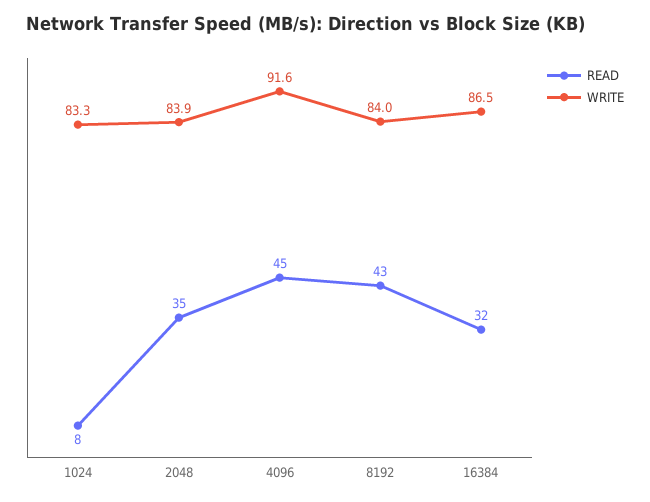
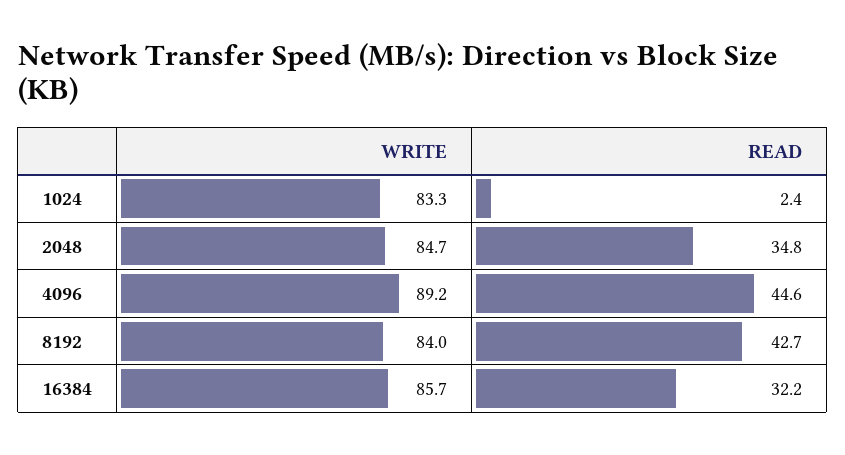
READ, 1024: 8 -> 2.4
WRITE, 2048: 83.9 -> 84.7
WRITE, 4096: 91.6 -> 89.2
WRITE, 16384: 86.5 -> 85.7

